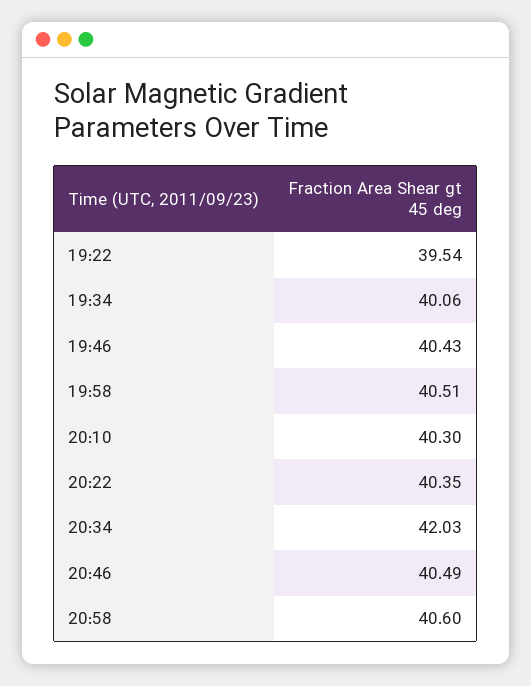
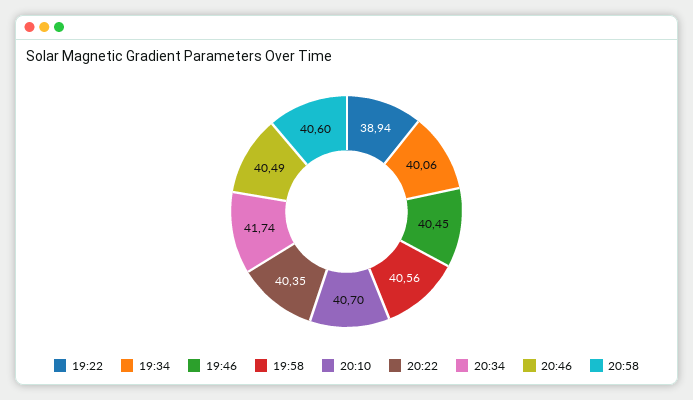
19:22: 39.54 -> 38.94
19:46: 40.43 -> 40.45
19:58: 40.51 -> 40.56
20:10: 40.3 -> 40.7
20:34: 42.03 -> 41.74

